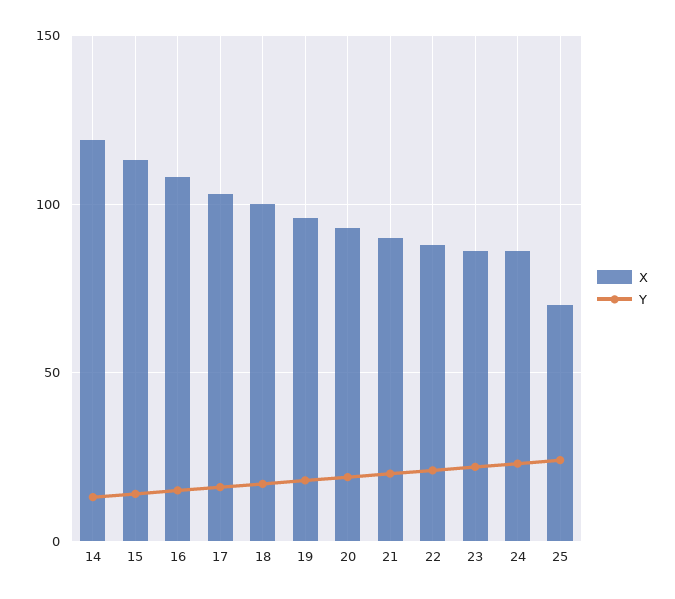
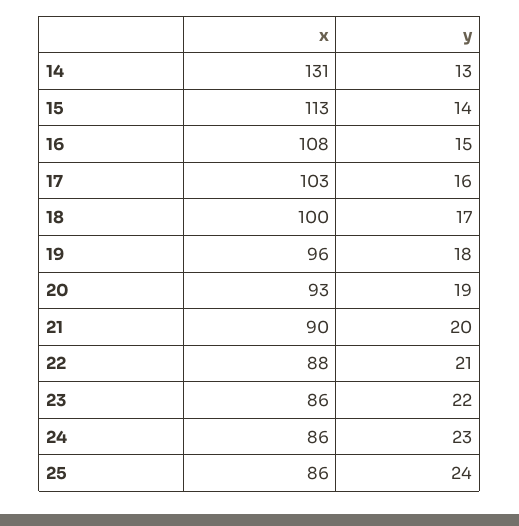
X, 14: 120 -> 131
X, 25: 70 -> 86

